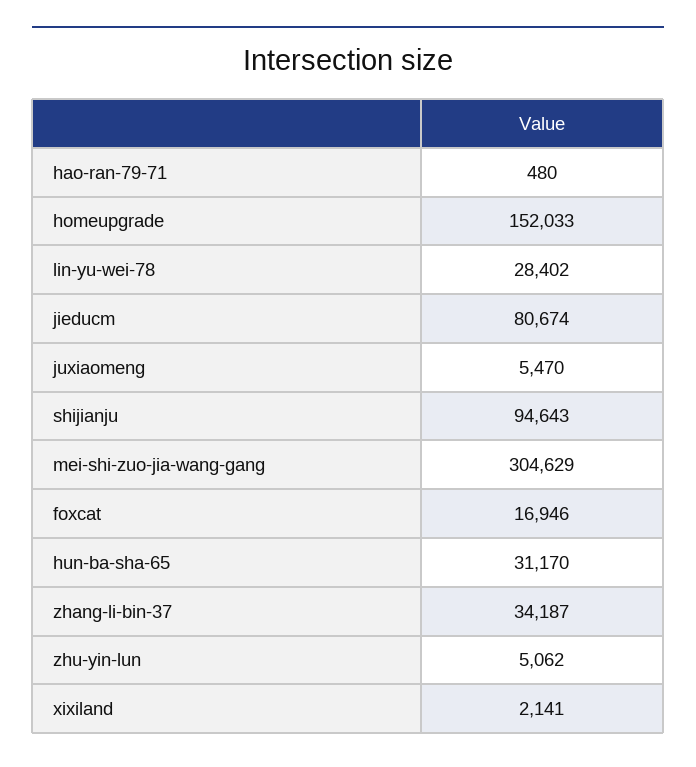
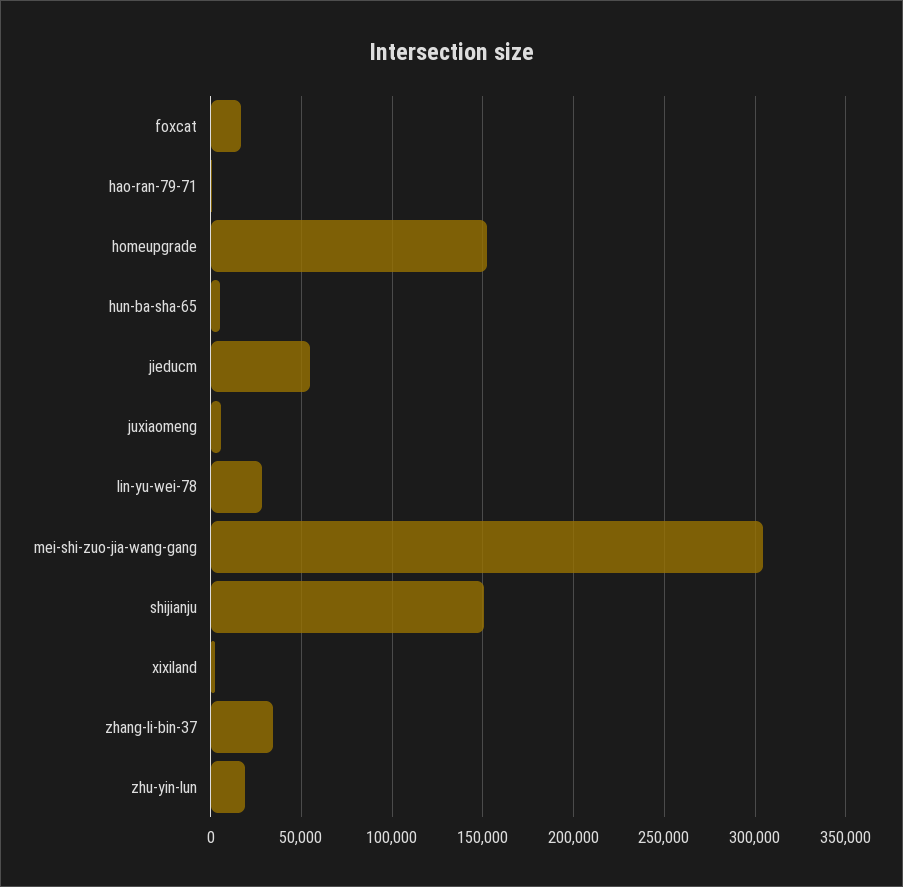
jieducm: 80674 -> 55000
shijianju: 94643 -> 150000
hun-ba-sha-65: 31170 -> 5000
zhu-yin-lun: 5062 -> 20000

